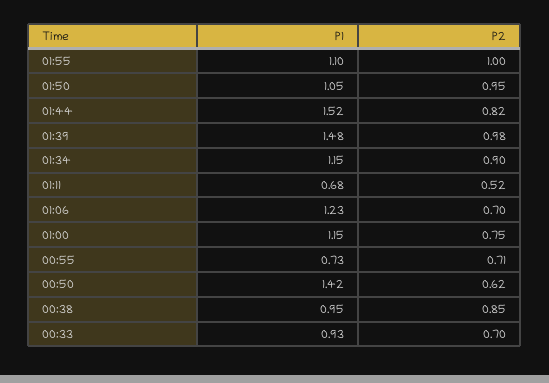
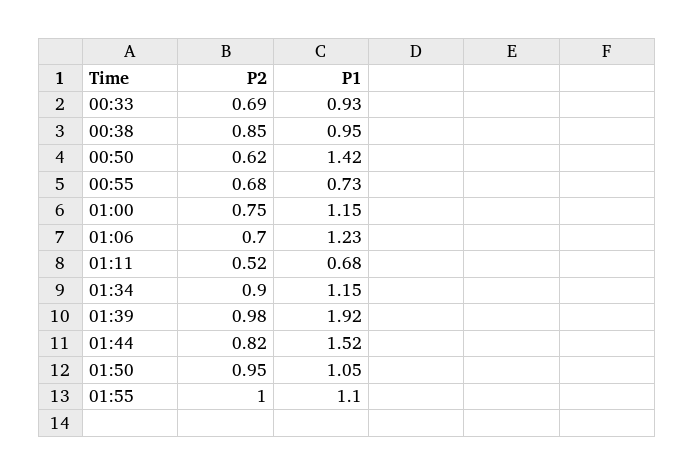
P1, 01:39: 1.48 -> 1.92
P2, 00:55: 0.71 -> 0.68
P2, 00:33: 0.7 -> 0.69

